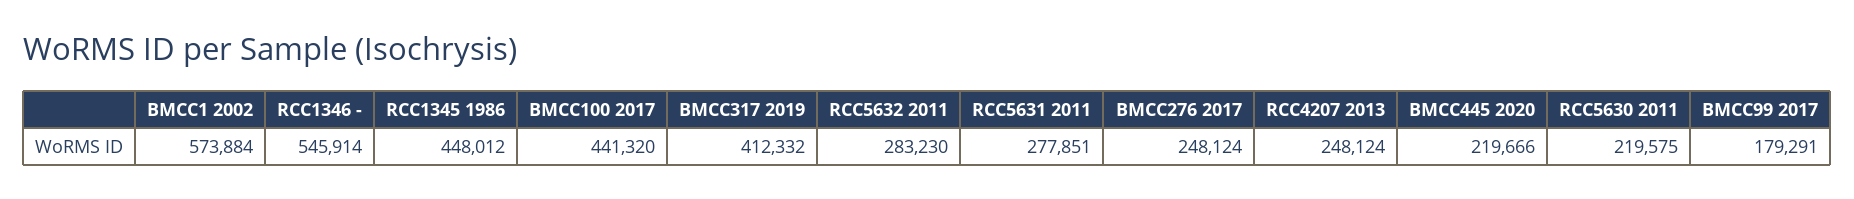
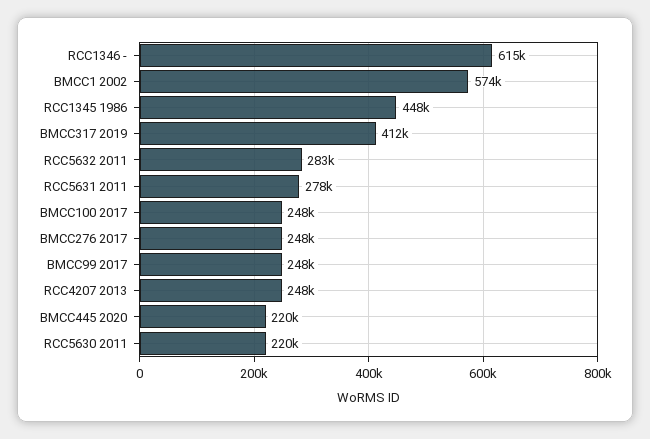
RCC1346 -: 545914 -> 615000
BMCC100 2017: 441320 -> 248000
BMCC99 2017: 179291 -> 248000

